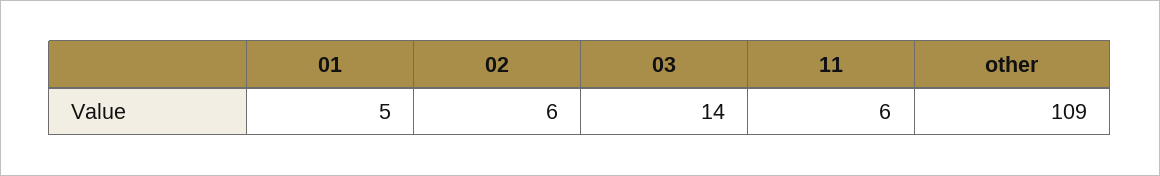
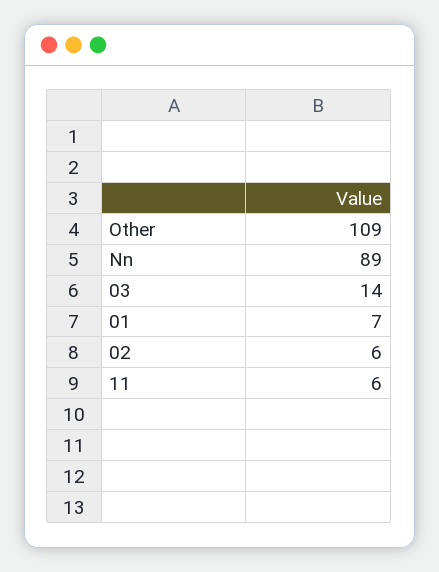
01: 5 -> 7
Nn: none -> 89

